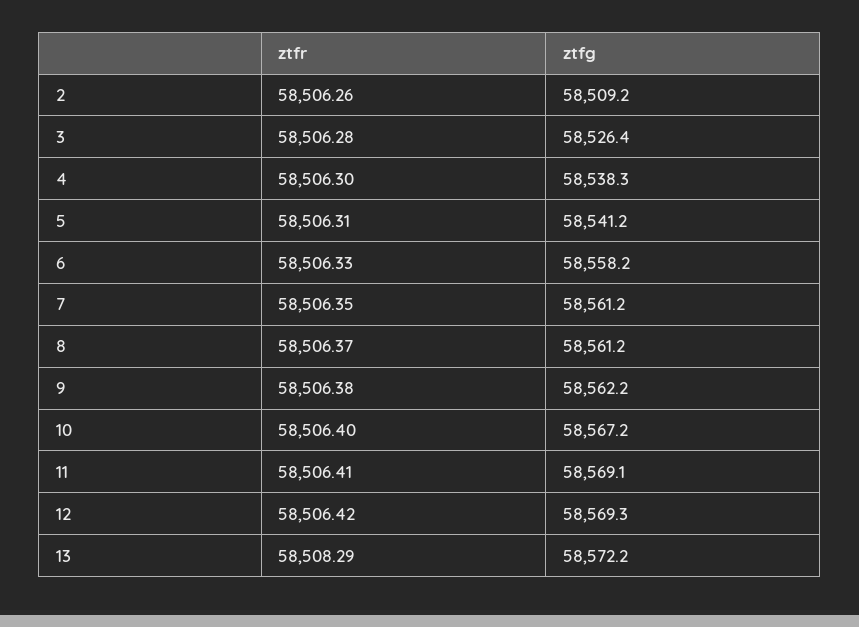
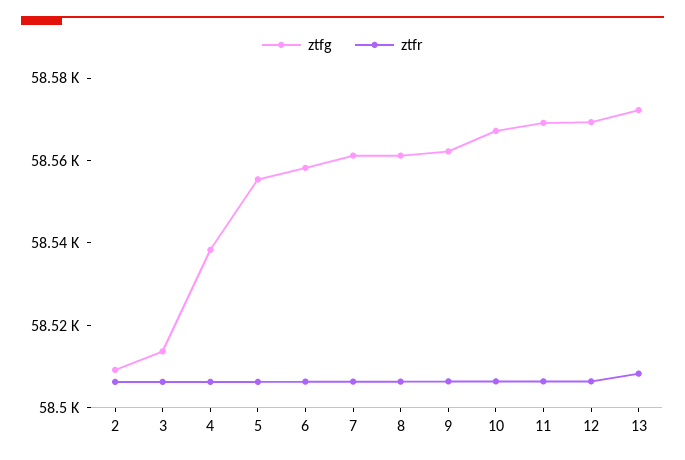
ztfg, 3: 58526.4 -> 58515
ztfg, 5: 58541.2 -> 58555

